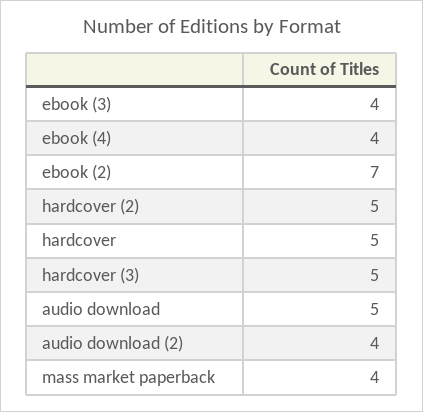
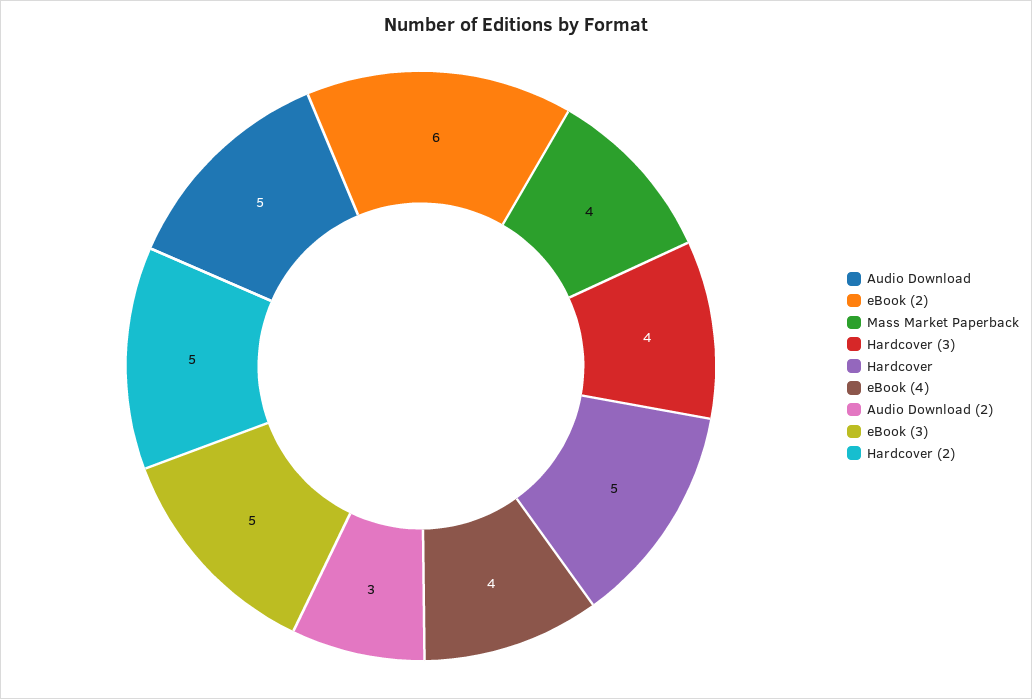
ebook (3): 4 -> 5
ebook (2): 7 -> 6
hardcover (3): 5 -> 4
audio download (2): 4 -> 3

